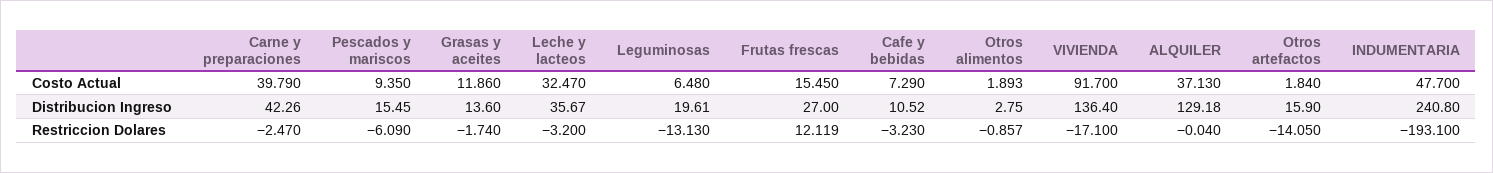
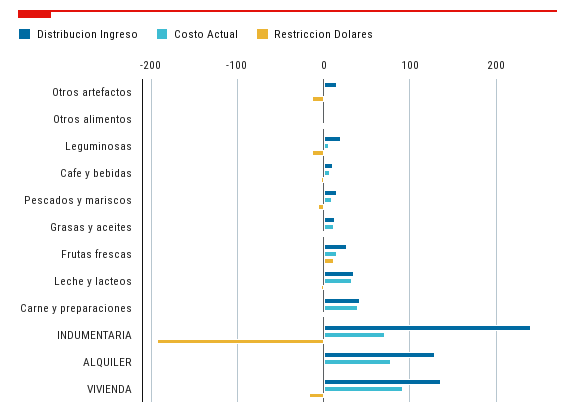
Costo Actual, ALQUILER: 37.13 -> 80
Costo Actual, INDUMENTARIA: 47.7 -> 70

